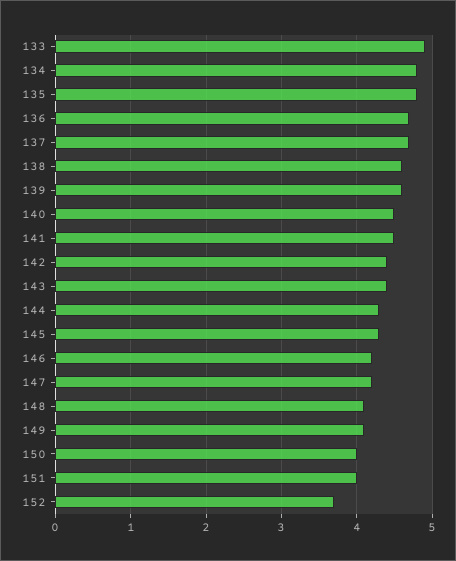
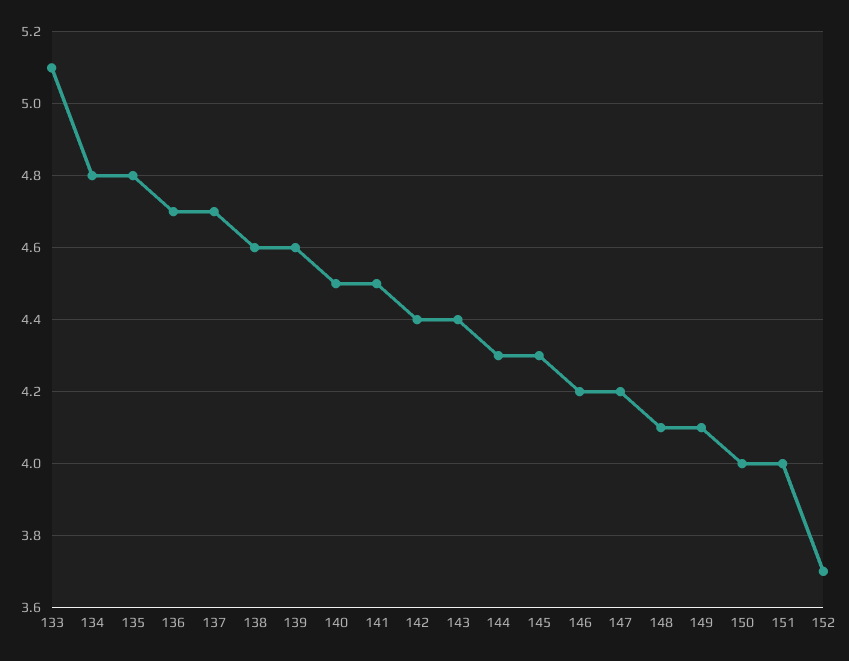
133: 4.9 -> 5.1

